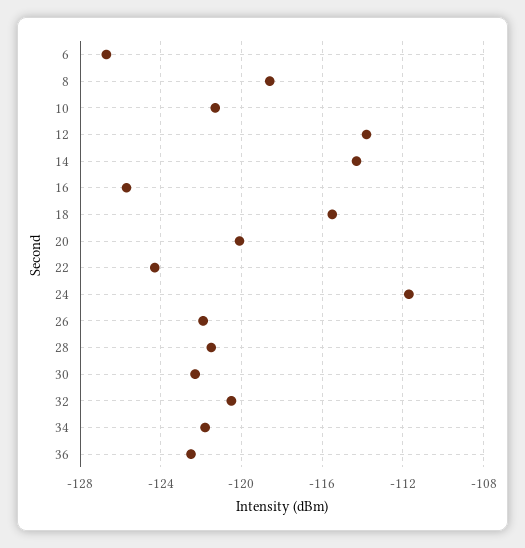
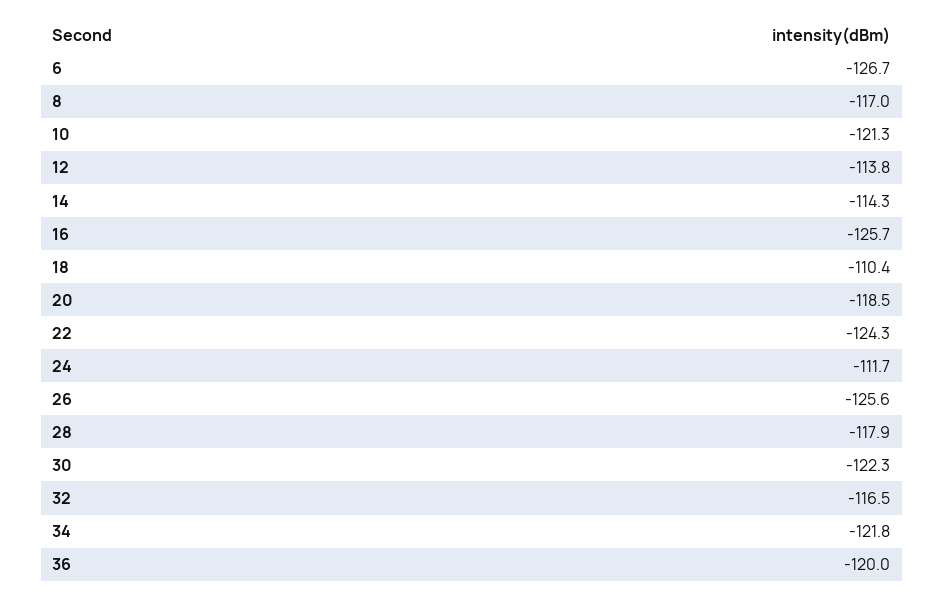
8: -118.5 -> -117
18: -115.5 -> -110.4
20: -120 -> -118.5
26: -122 -> -125.6
28: -121.5 -> -117.9
32: -120.5 -> -116.5
36: -122.5 -> -120

